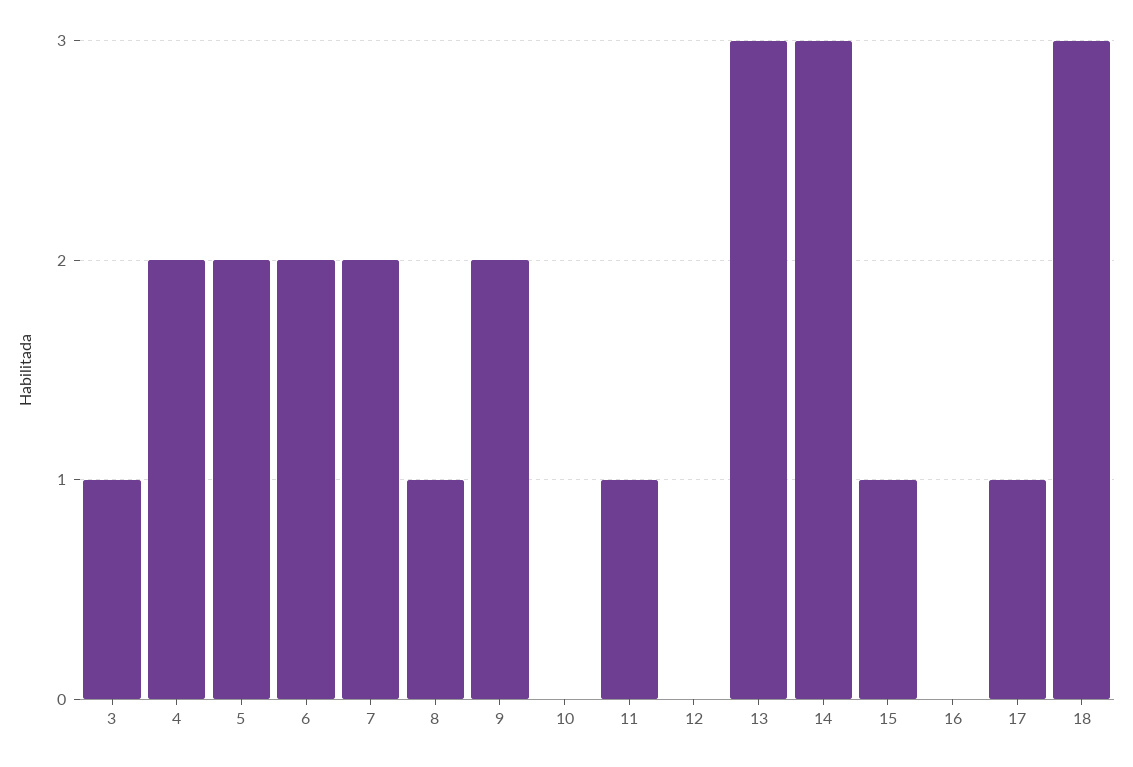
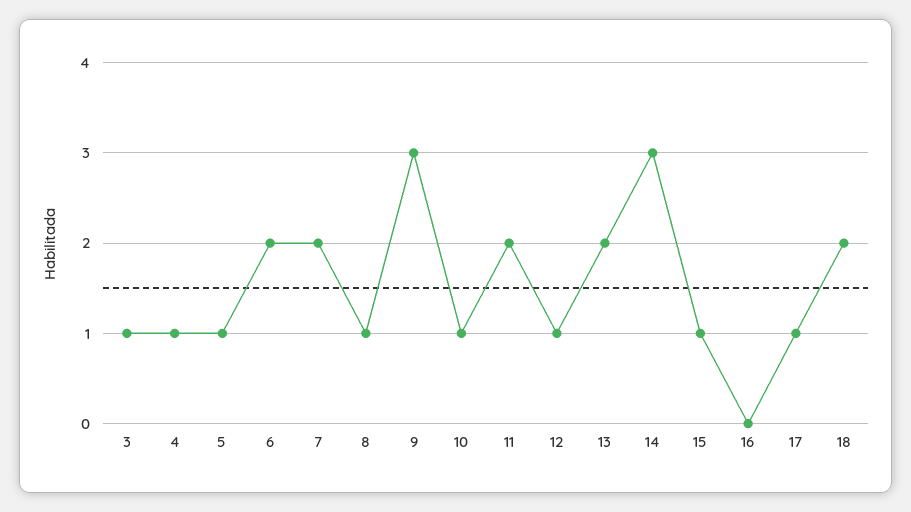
4: 2 -> 1
5: 2 -> 1
9: 2 -> 3
10: 0 -> 1
11: 1 -> 2
12: 0 -> 1
13: 3 -> 2
18: 3 -> 2

